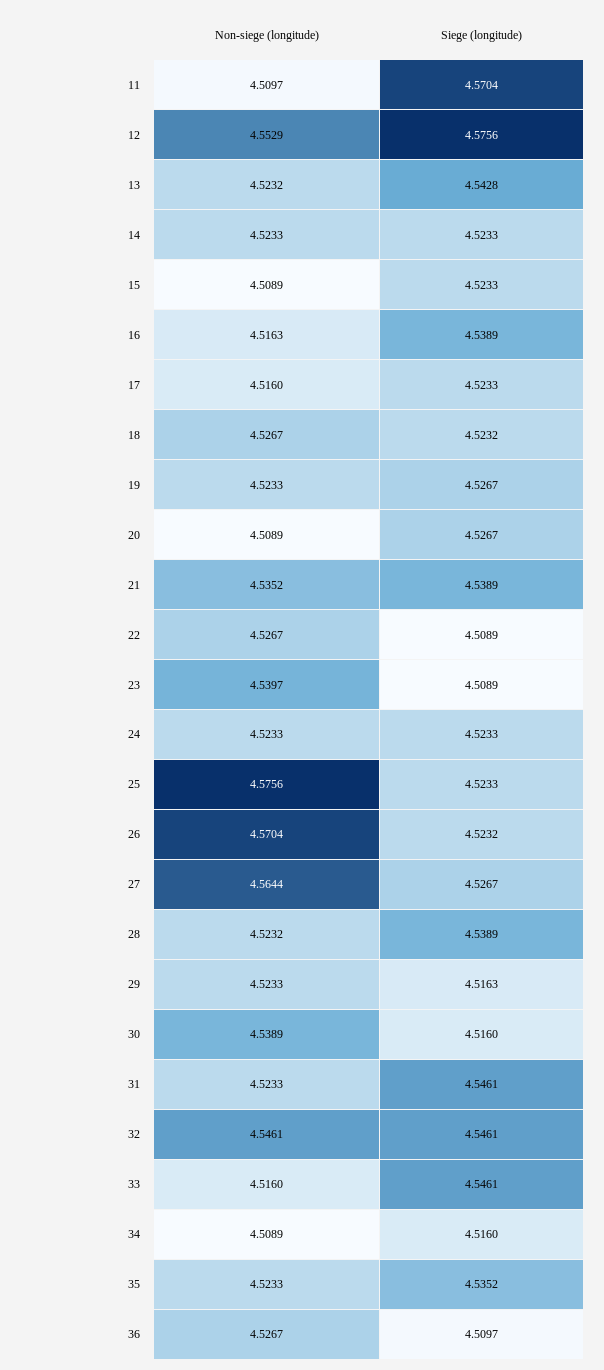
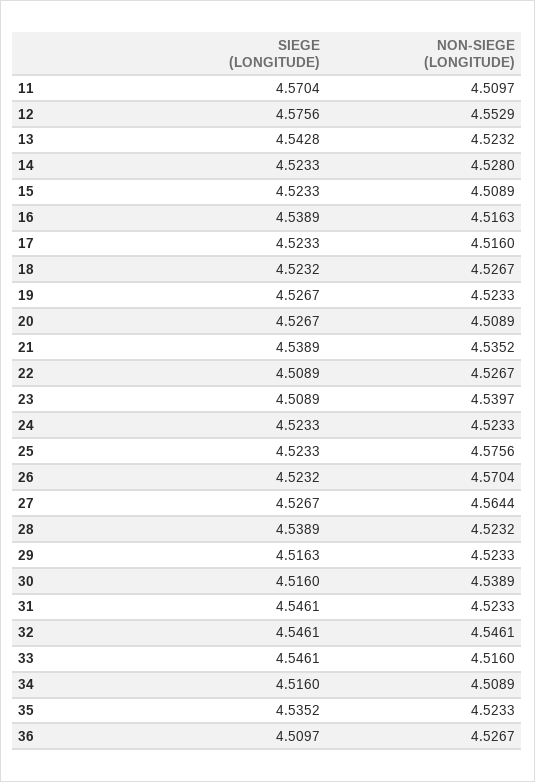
Non-siege (longitude), 14: 4.5233 -> 4.528

